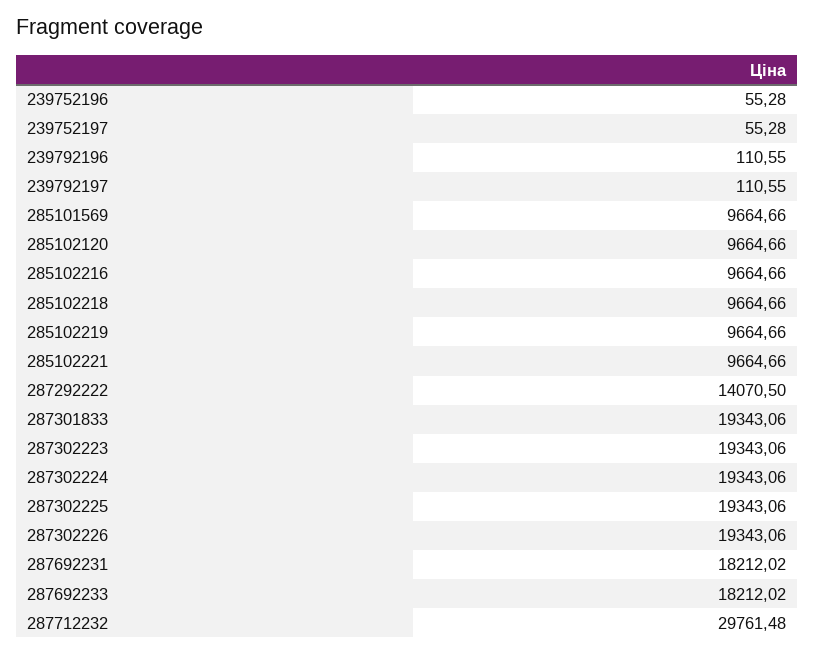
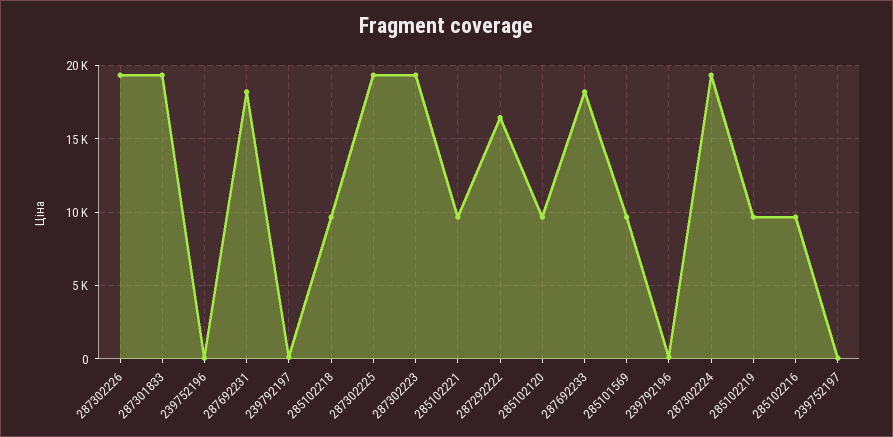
287292222: 14070.5 -> 16500
287712232: 29761.48 -> none

